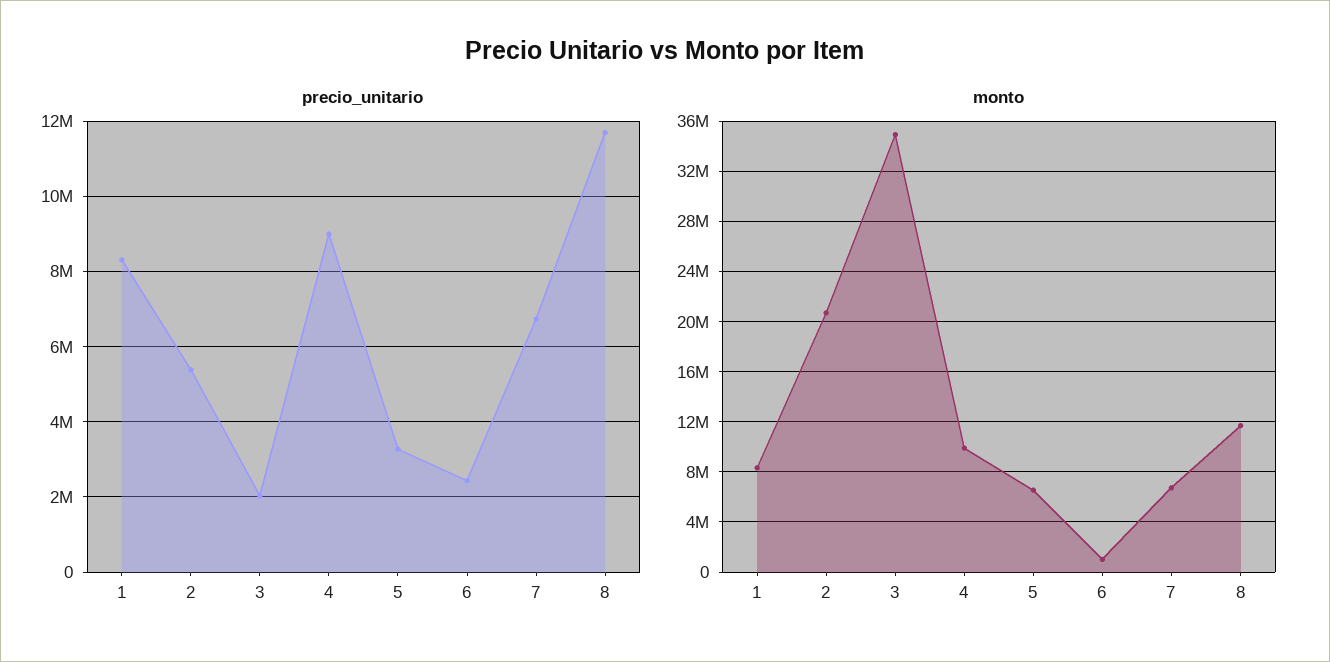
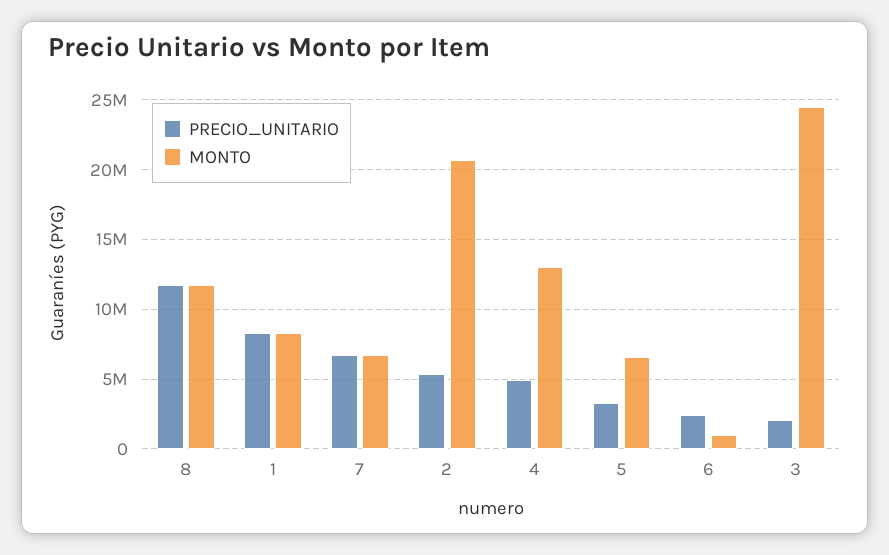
precio_unitario, 4: 9000000 -> 5000000
monto, 3: 35000000 -> 24500000
monto, 4: 10000000 -> 13000000

